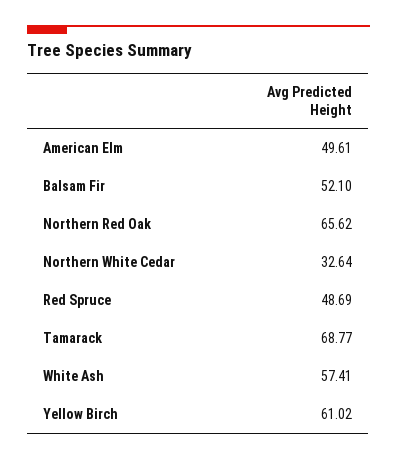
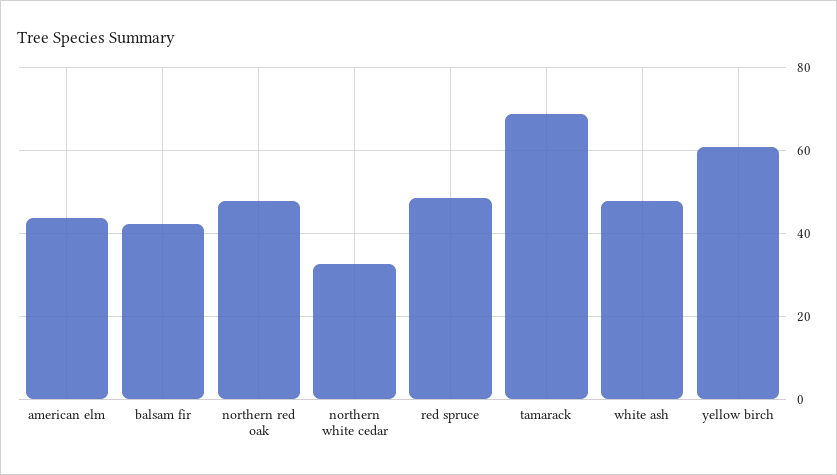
American Elm: 49.61 -> 44
Balsam Fir: 52.1 -> 42
Northern Red Oak: 65.62 -> 48
White Ash: 57.41 -> 48

